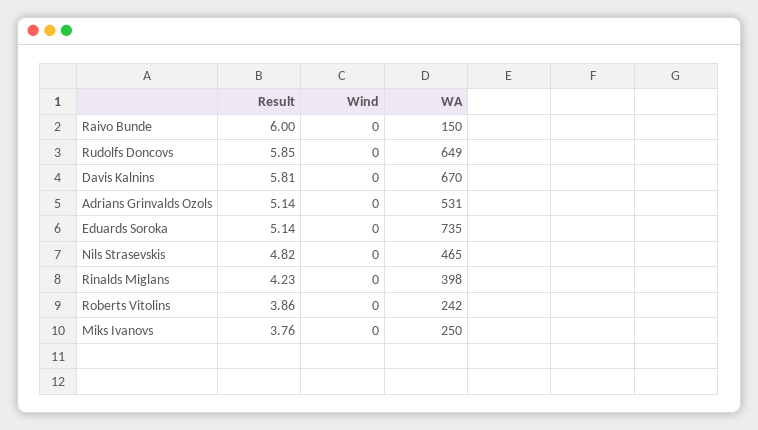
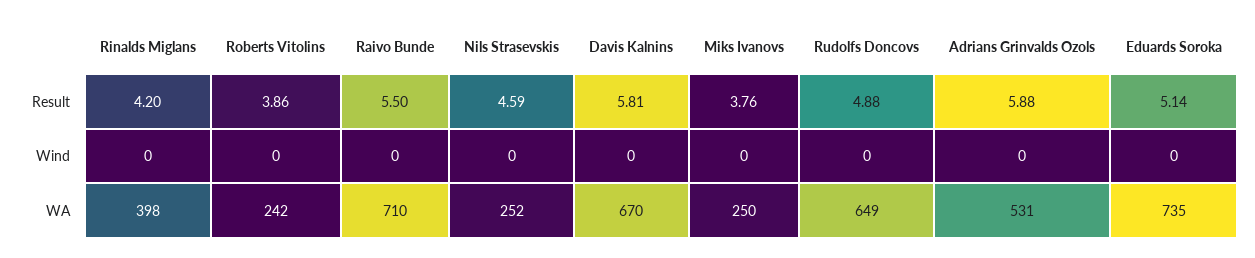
Result, Raivo Bunde: 6 -> 5.5
WA, Raivo Bunde: 150 -> 710
Result, Rudolfs Doncovs: 5.85 -> 4.88
Result, Adrians Grinvalds Ozols: 5.14 -> 5.88
Result, Nils Strasevskis: 4.82 -> 4.59
WA, Nils Strasevskis: 465 -> 252
Result, Rinalds Miglans: 4.23 -> 4.2

